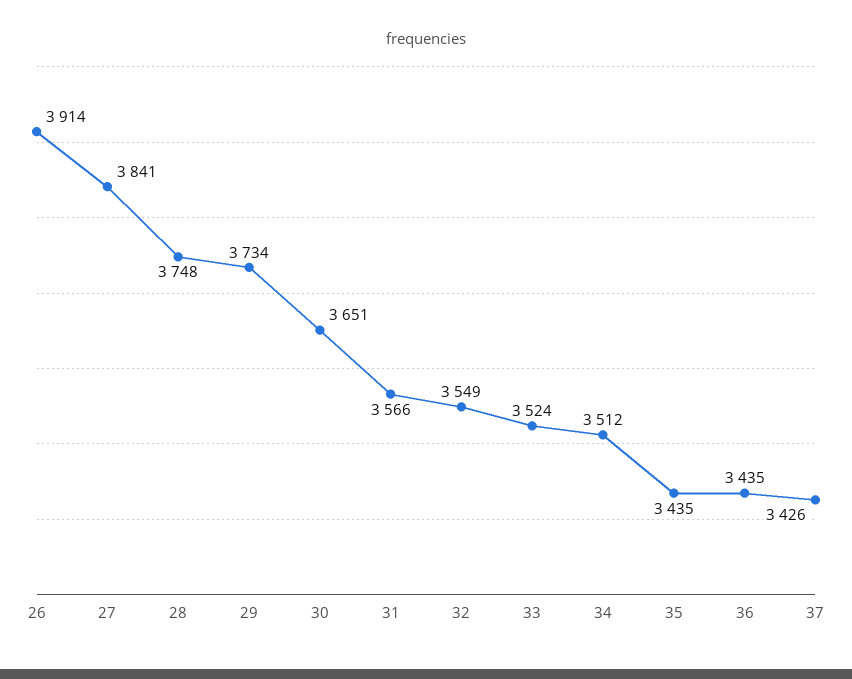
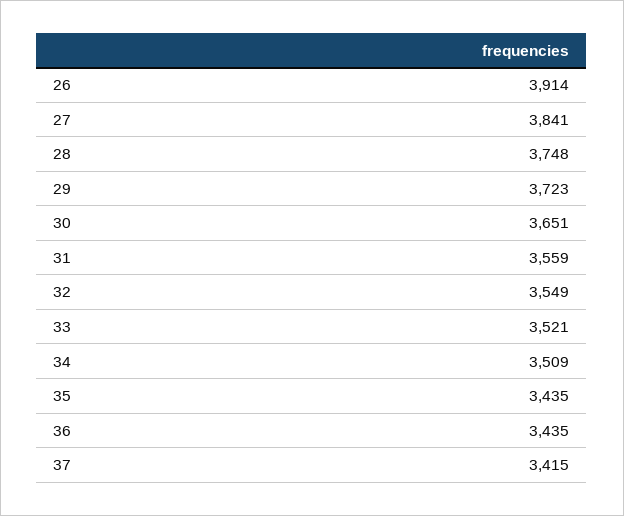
29: 3734 -> 3723
31: 3566 -> 3559
33: 3524 -> 3521
34: 3512 -> 3509
37: 3426 -> 3415

